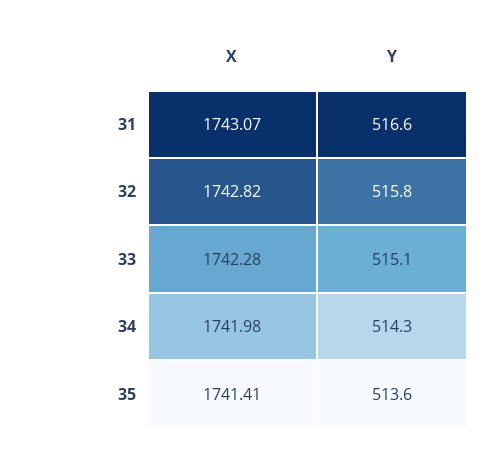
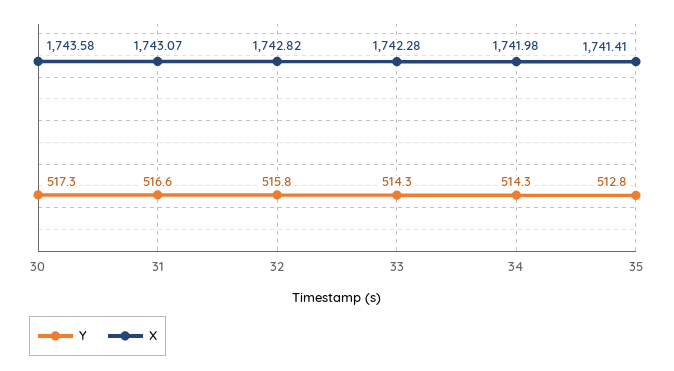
Y, 33: 515.1 -> 514.3
Y, 35: 513.6 -> 512.8
Y, 30: none -> 517.3
X, 30: none -> 1743.58

